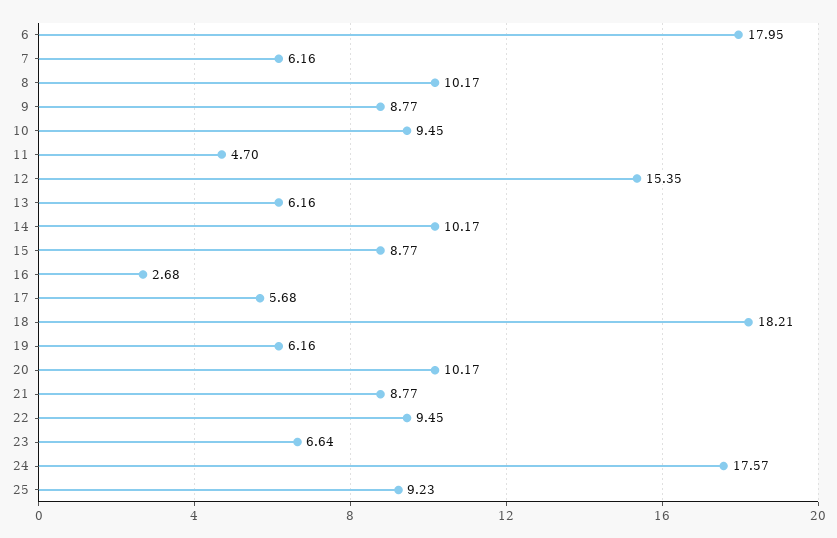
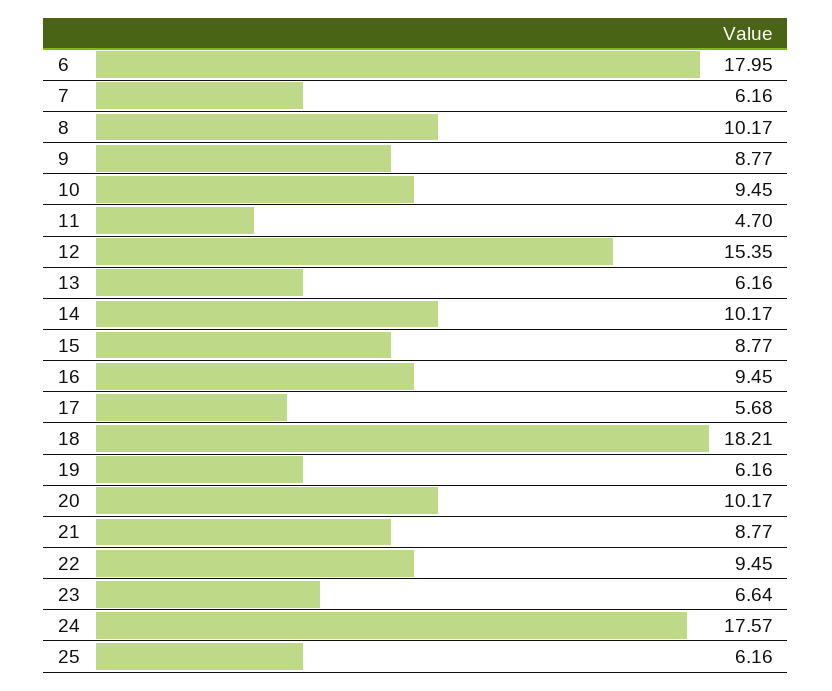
16: 2.68 -> 9.45
25: 9.23 -> 6.16

